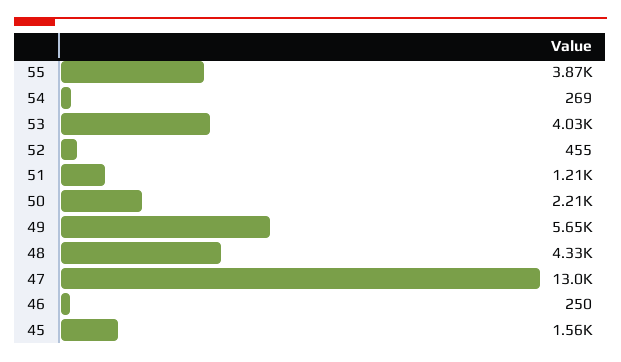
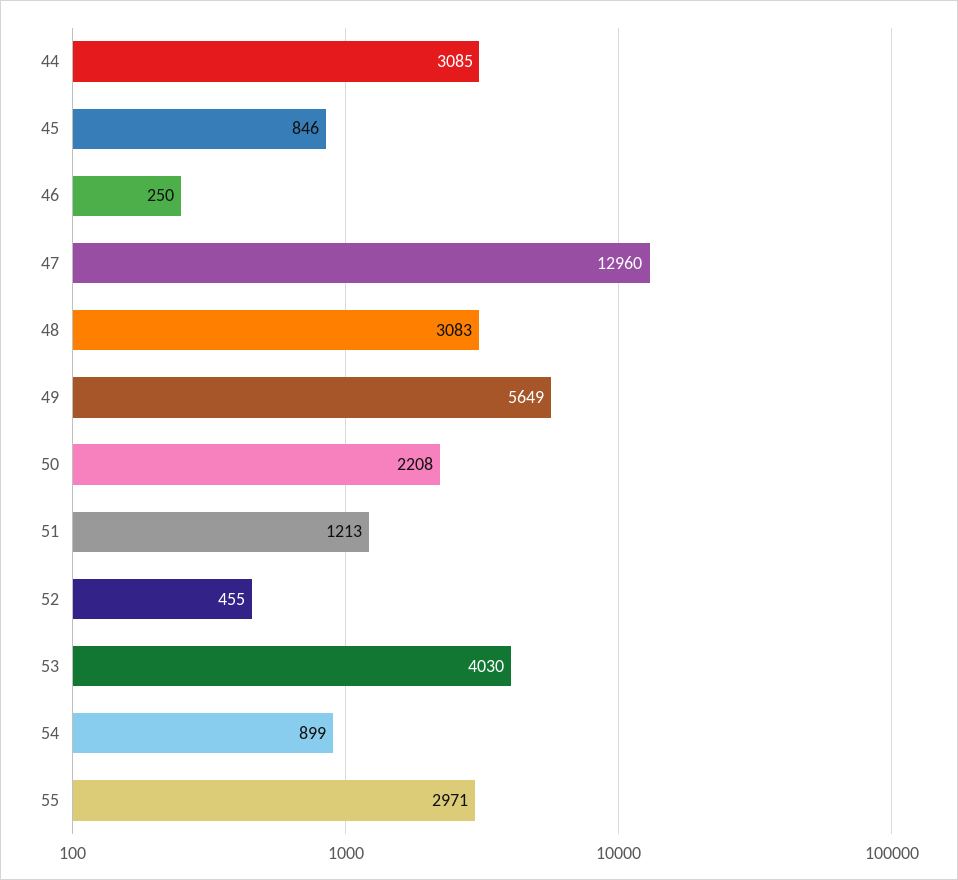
55: 3870 -> 2971
54: 269 -> 899
48: 4330 -> 3083
45: 1560 -> 846
44: none -> 3085

